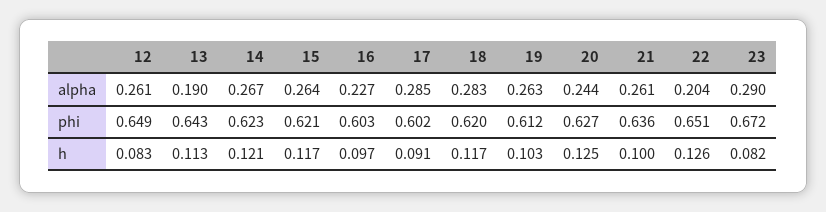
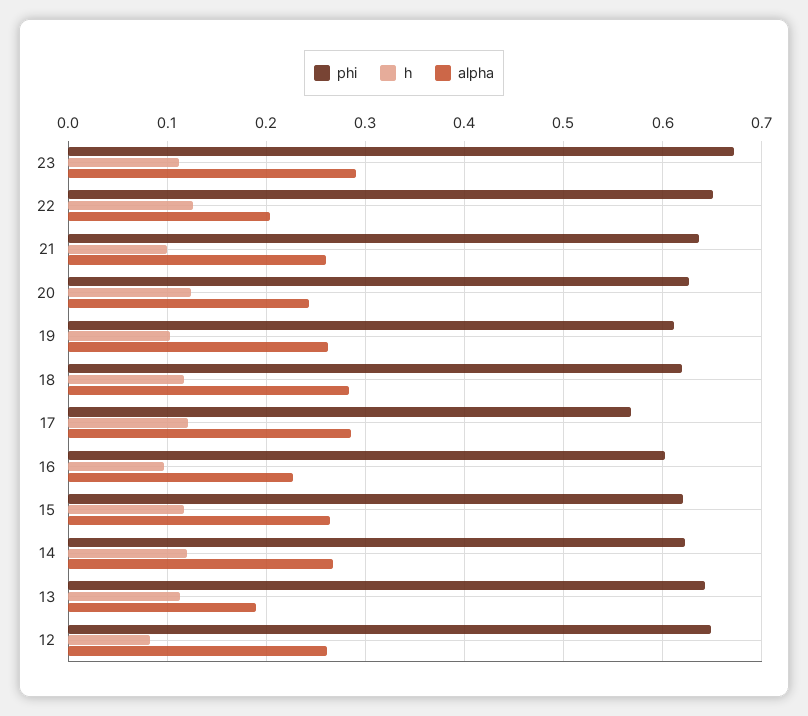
phi, 17: 0.602 -> 0.57
h, 17: 0.091 -> 0.12
h, 23: 0.082 -> 0.11

